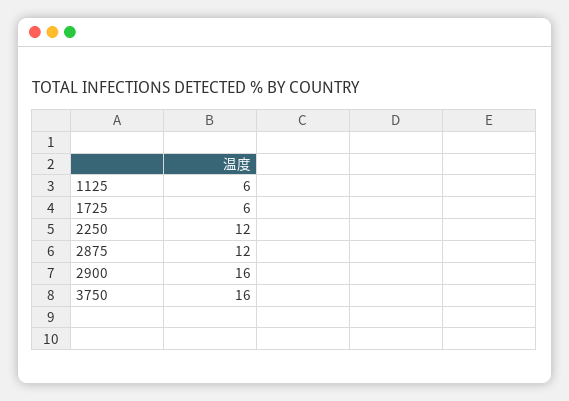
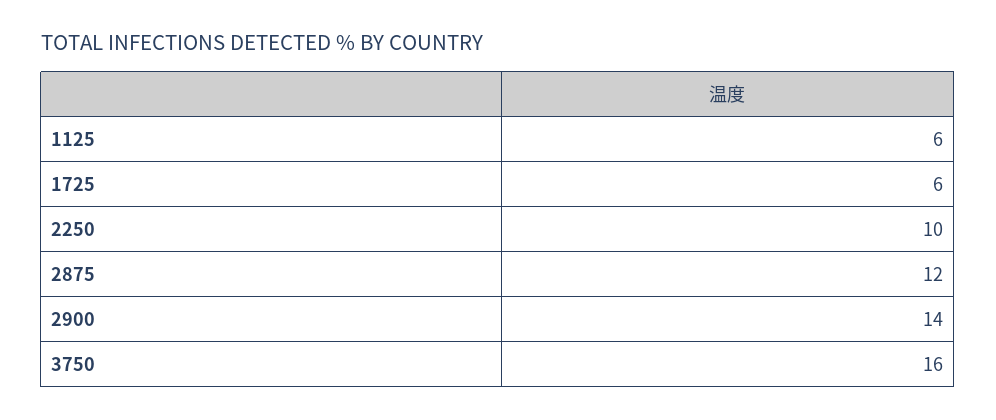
2250: 12 -> 10
2900: 16 -> 14

